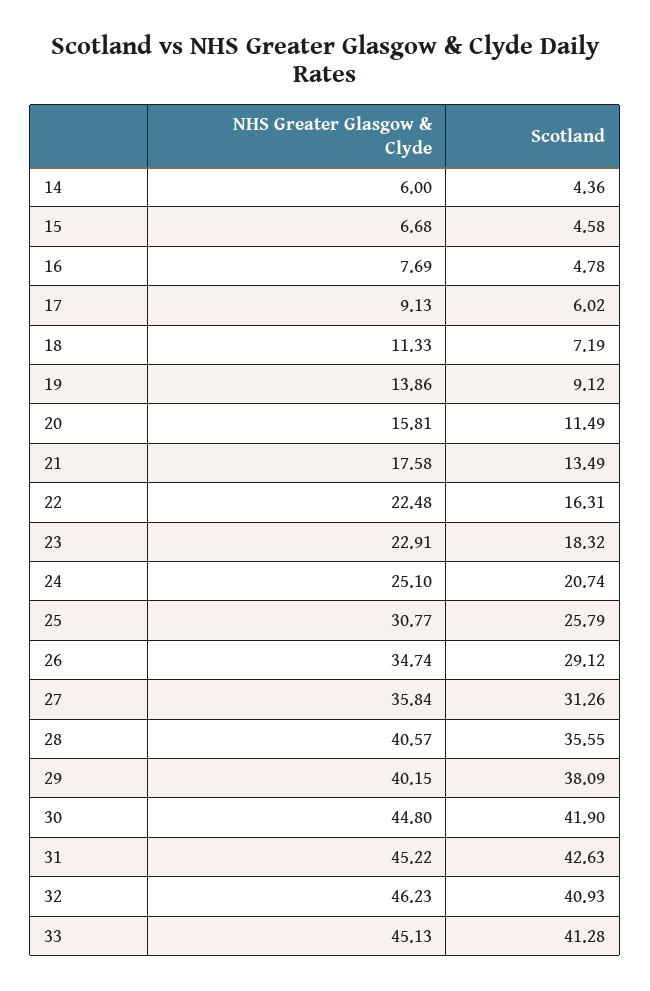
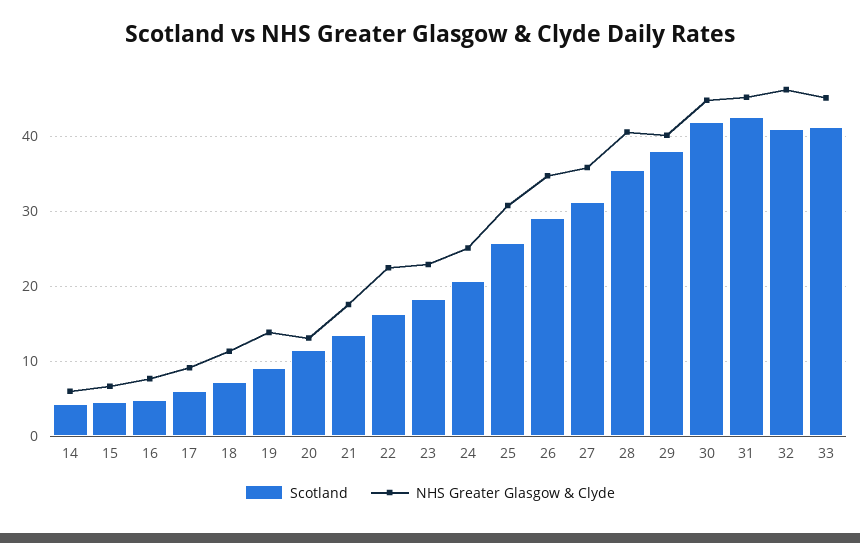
NHS Greater Glasgow & Clyde, 20: 15.81 -> 13

